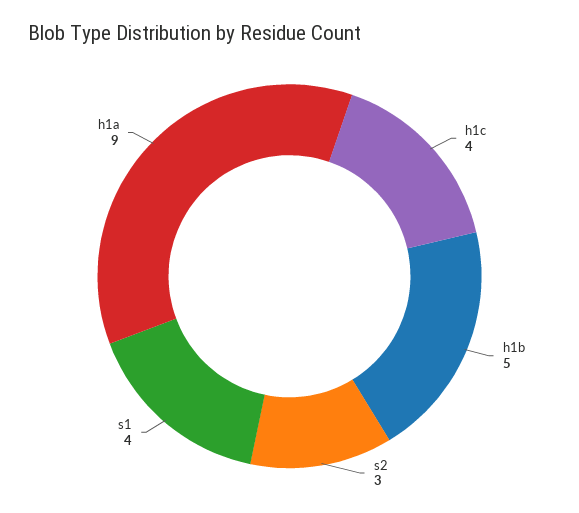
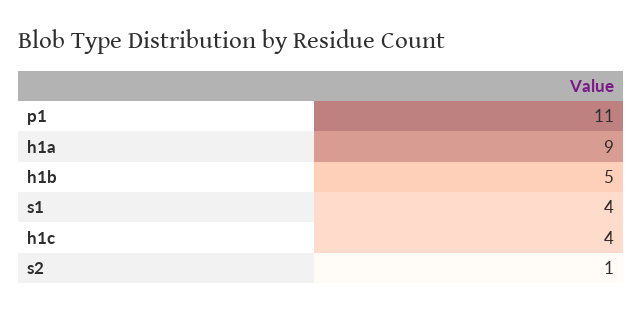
s2: 3 -> 1
p1: none -> 11

